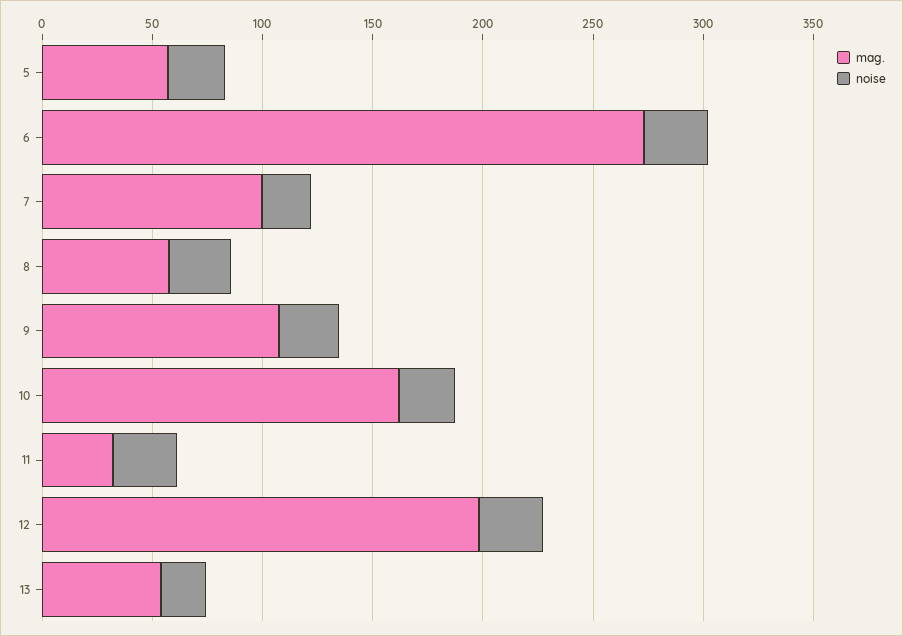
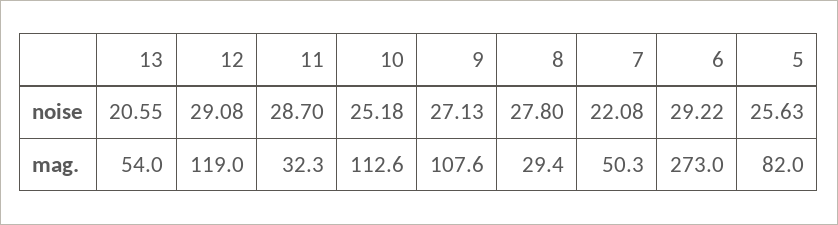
mag., 5: 60 -> 82
mag., 7: 100 -> 50.3
mag., 8: 60 -> 29.4
mag., 10: 160 -> 112.6
mag., 12: 200 -> 119

